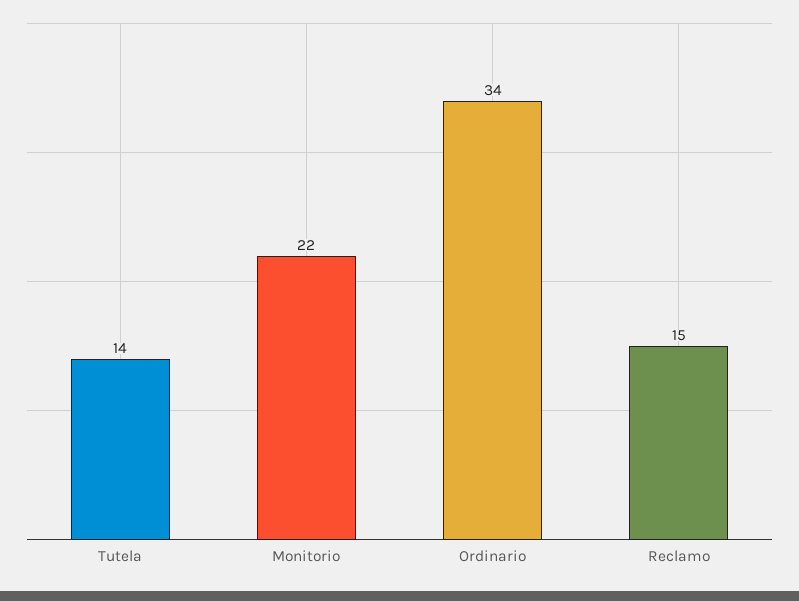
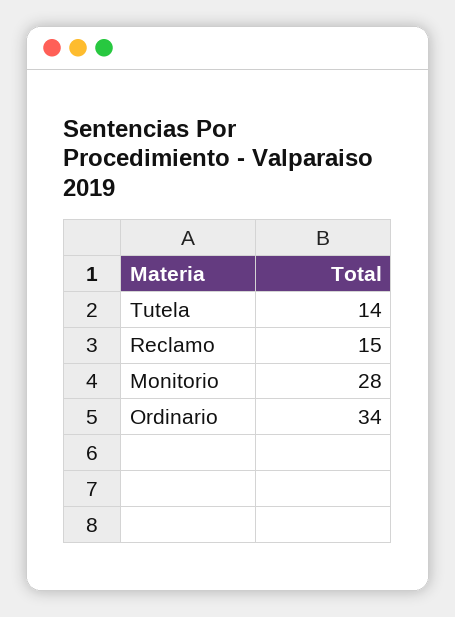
Monitorio: 22 -> 28

